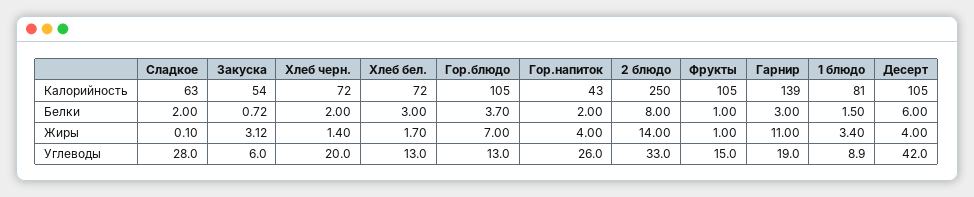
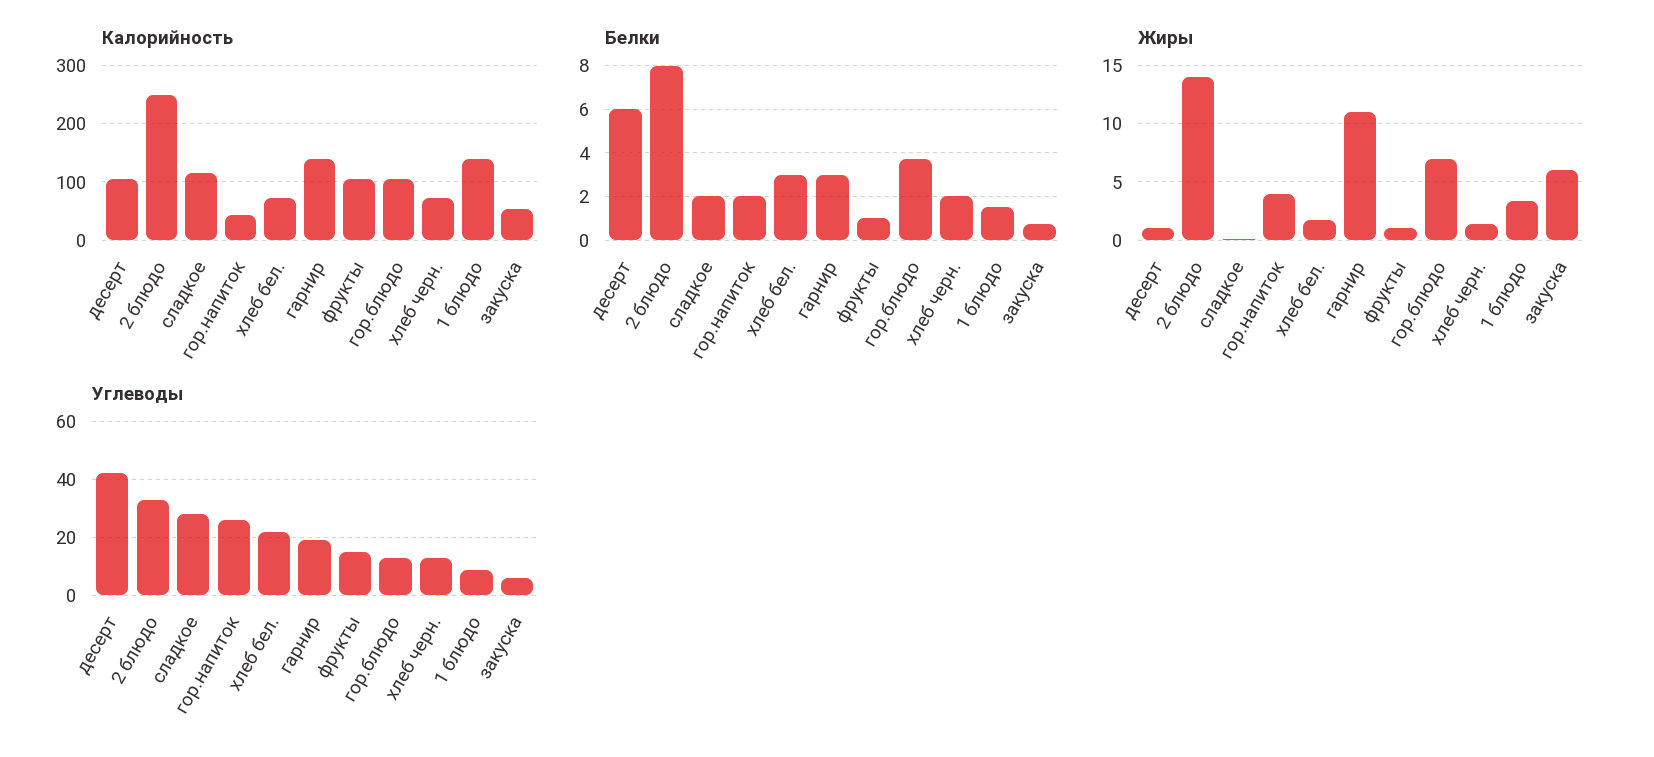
Калорийность, Сладкое: 63 -> 120
Калорийность, 1 блюдо: 81 -> 140
Жиры, Закуска: 3.12 -> 6
Жиры, Десерт: 4 -> 1
Углеводы, Хлеб черн.: 20 -> 12.5
Углеводы, Хлеб бел.: 13 -> 22.5

